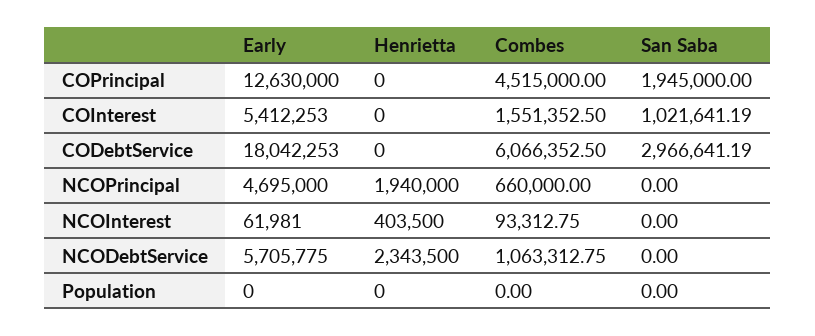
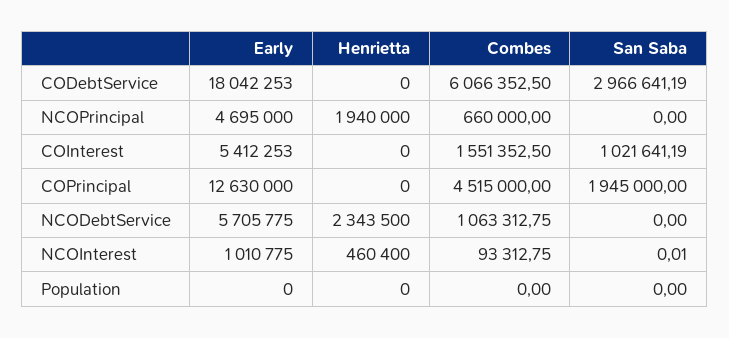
Early, NCOInterest: 61981 -> 1010775
Henrietta, NCOInterest: 403500 -> 460400
San Saba, NCOInterest: 0 -> 0.01

